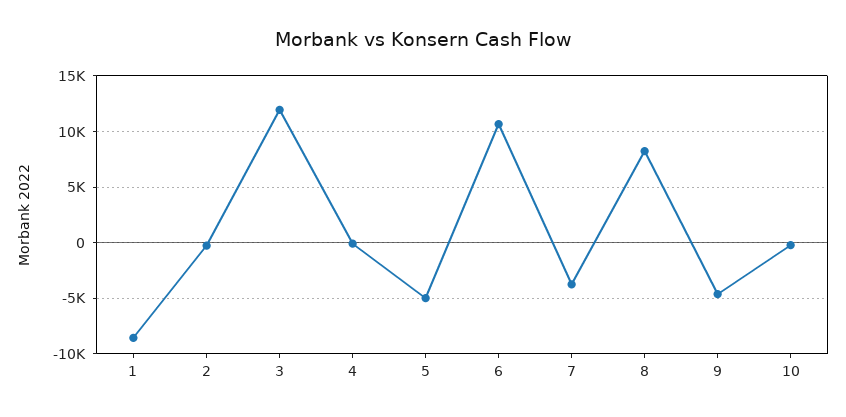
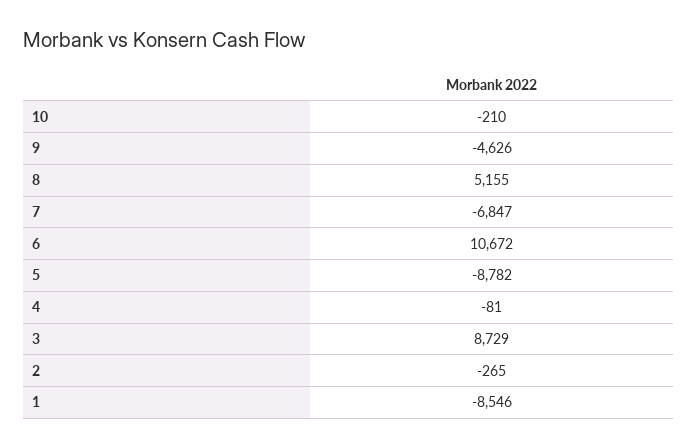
3: 12000 -> 8729
5: -5000 -> -8782
7: -4000 -> -6847
8: 8000 -> 5155

